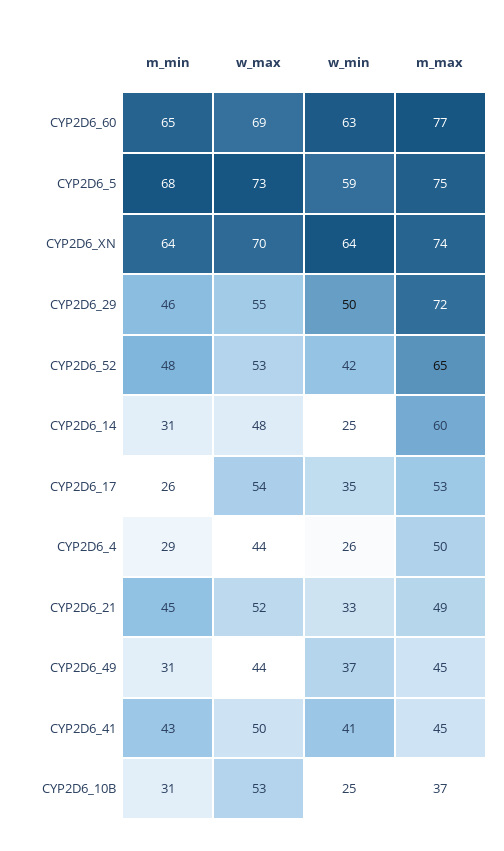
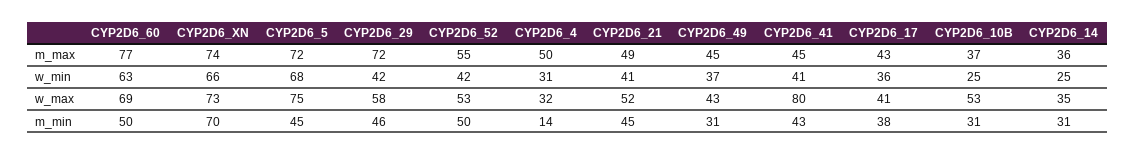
m_min, CYP2D6_60: 65 -> 50
m_min, CYP2D6_5: 68 -> 45
w_max, CYP2D6_5: 73 -> 75
w_min, CYP2D6_5: 59 -> 68
m_max, CYP2D6_5: 75 -> 72
m_min, CYP2D6_XN: 64 -> 70
w_max, CYP2D6_XN: 70 -> 73
w_min, CYP2D6_XN: 64 -> 66
w_max, CYP2D6_29: 55 -> 58
w_min, CYP2D6_29: 50 -> 42
m_min, CYP2D6_52: 48 -> 50
m_max, CYP2D6_52: 65 -> 55
w_max, CYP2D6_14: 48 -> 35
m_max, CYP2D6_14: 60 -> 36
m_min, CYP2D6_17: 26 -> 38
w_max, CYP2D6_17: 54 -> 41
w_min, CYP2D6_17: 35 -> 36
m_max, CYP2D6_17: 53 -> 43
m_min, CYP2D6_4: 29 -> 14
w_max, CYP2D6_4: 44 -> 32
w_min, CYP2D6_4: 26 -> 31
w_min, CYP2D6_21: 33 -> 41
w_max, CYP2D6_49: 44 -> 43
w_max, CYP2D6_41: 50 -> 80

